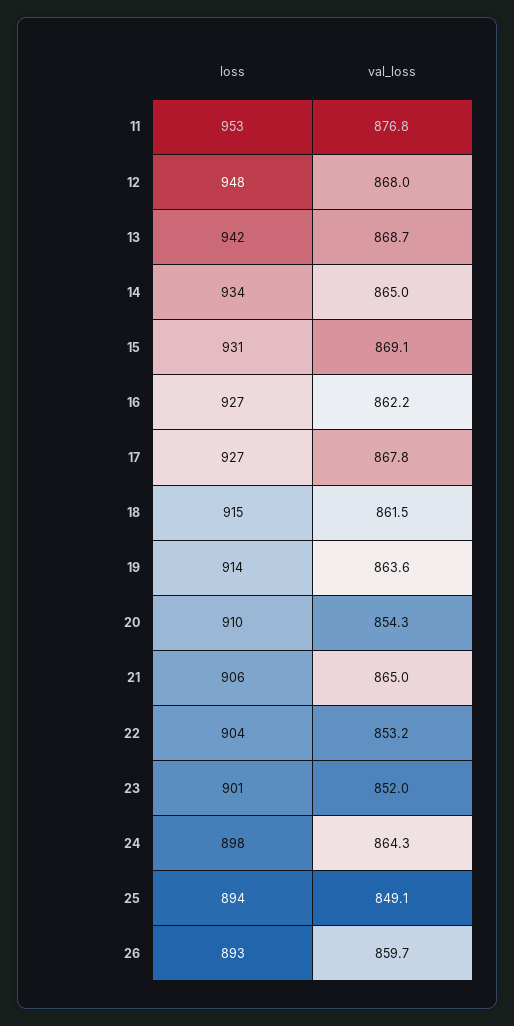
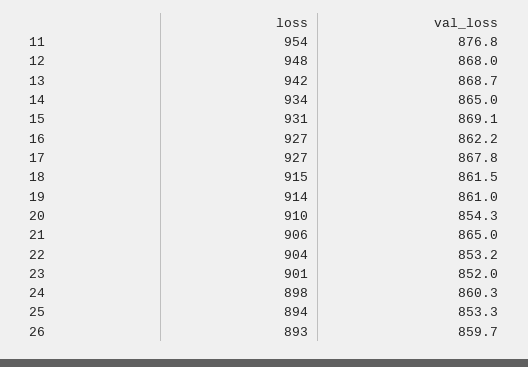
loss, 11: 953 -> 954
val_loss, 19: 863.6 -> 861
val_loss, 24: 864.3 -> 860.3
val_loss, 25: 849.1 -> 853.3

